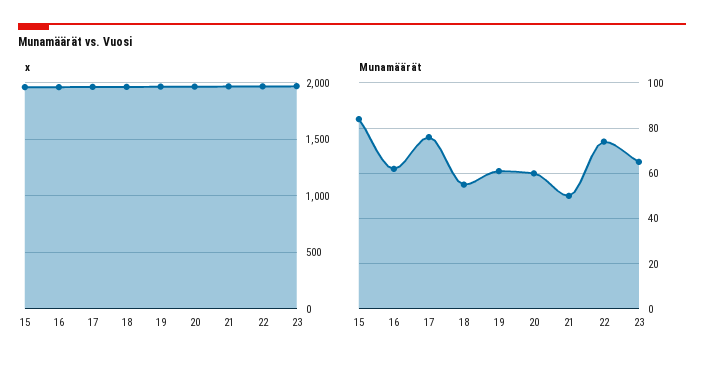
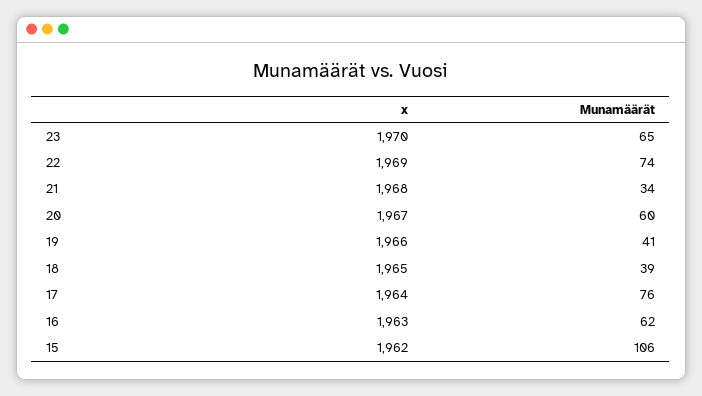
Munamäärät, 15: 85 -> 106
Munamäärät, 18: 55 -> 39
Munamäärät, 19: 60 -> 41
Munamäärät, 21: 50 -> 34

